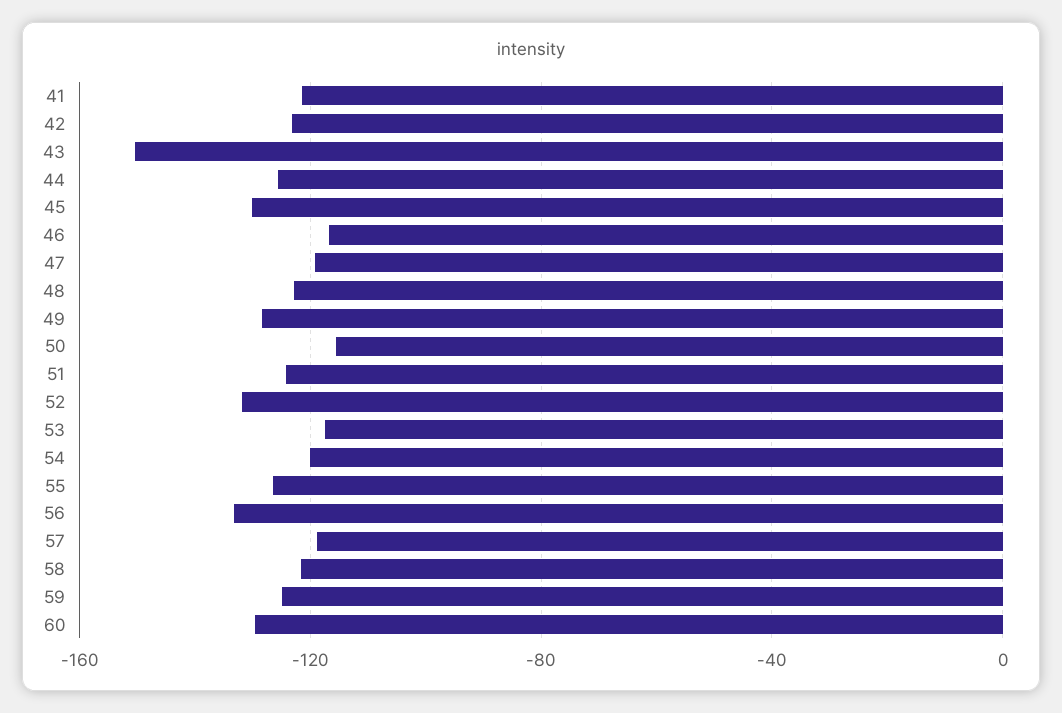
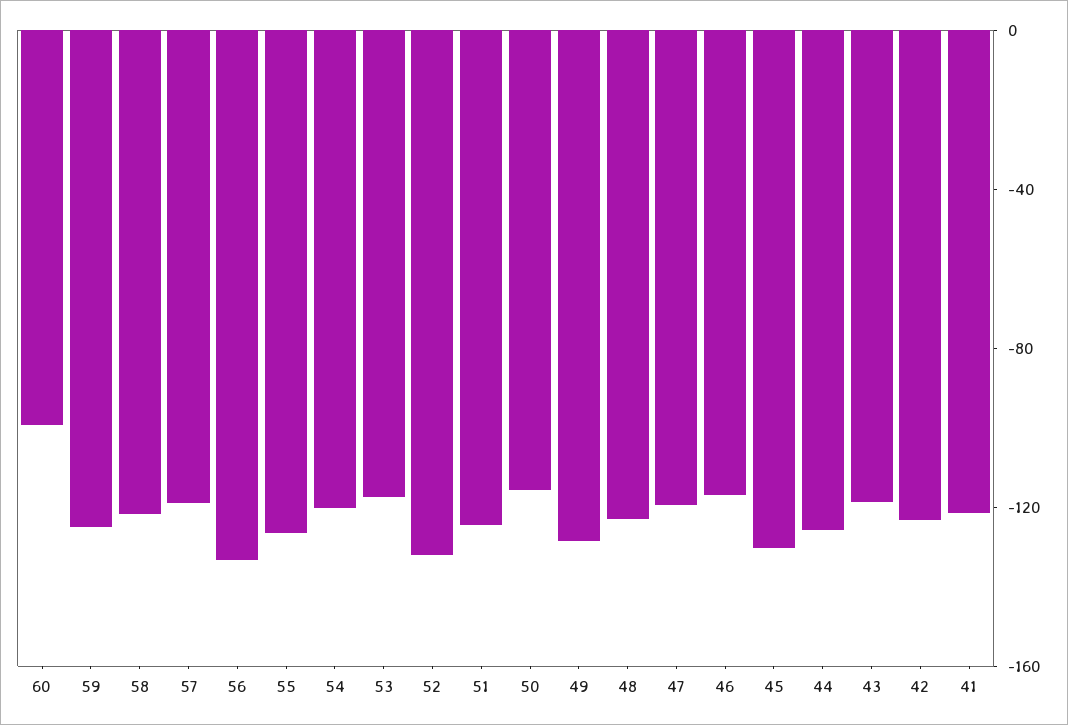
43: -150 -> -120
60: -130 -> -100

